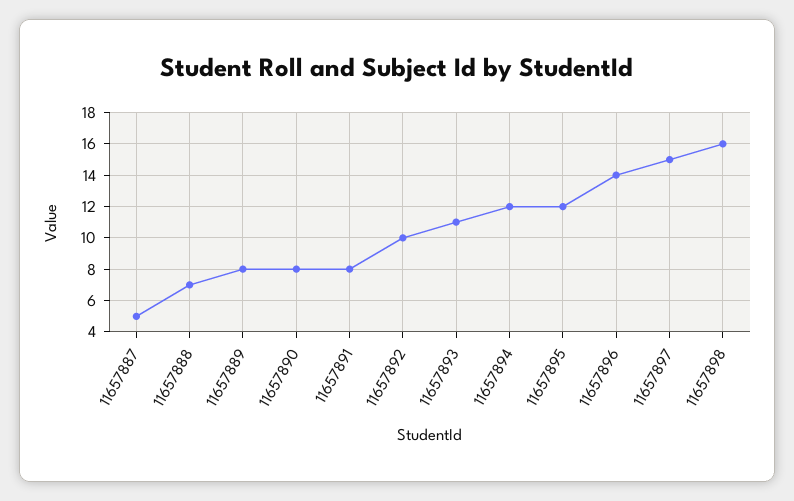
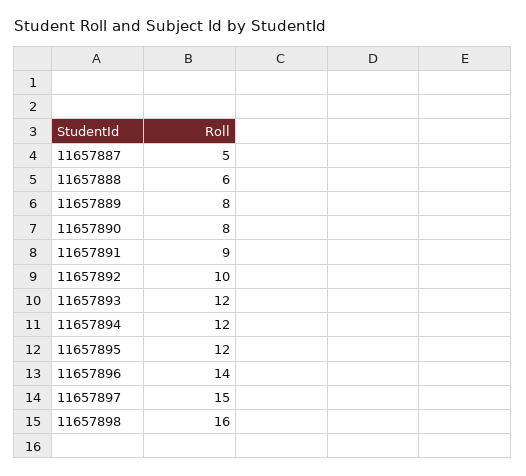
11657888: 7 -> 6
11657891: 8 -> 9
11657893: 11 -> 12

